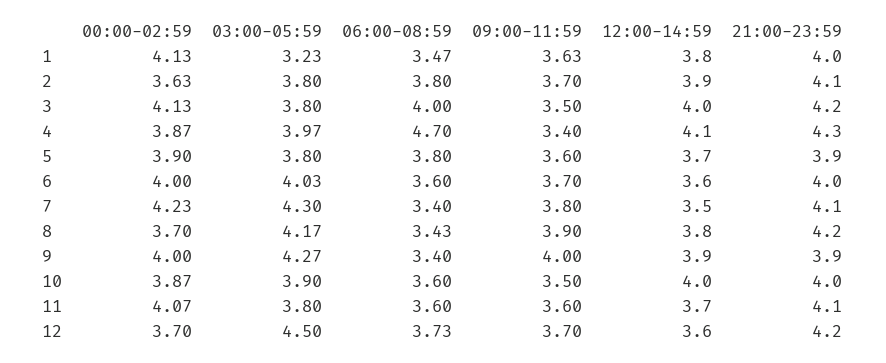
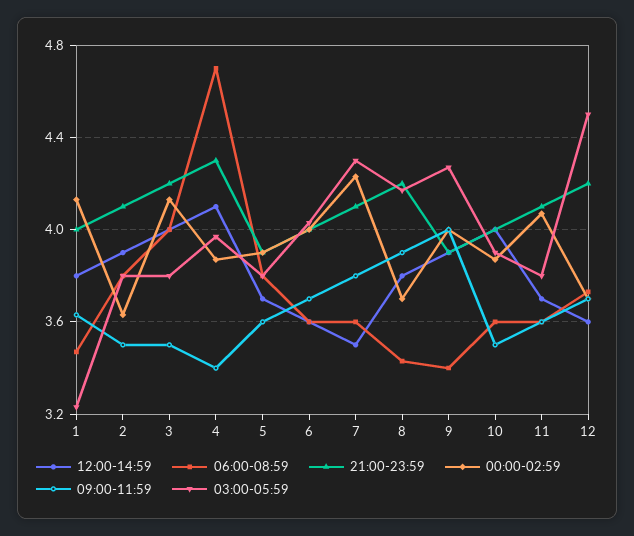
09:00-11:59, 2: 3.7 -> 3.5
06:00-08:59, 7: 3.4 -> 3.6

